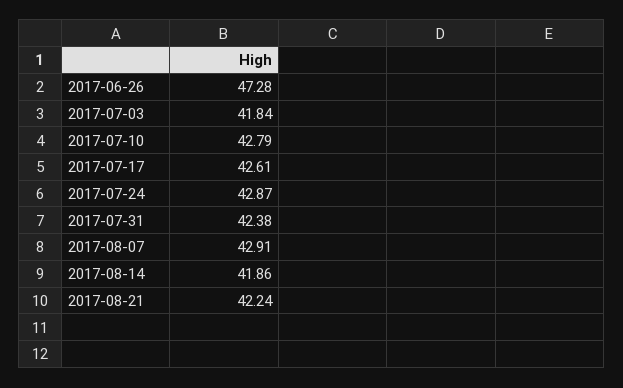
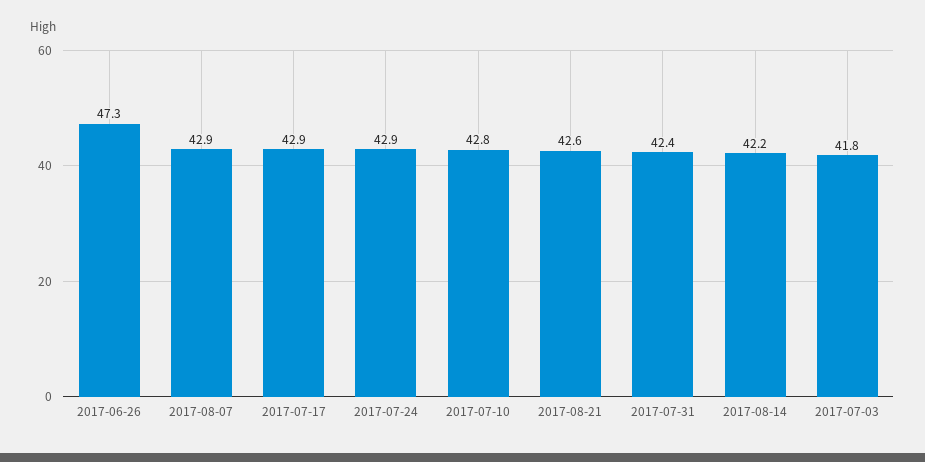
2017-07-17: 42.61 -> 42.9
2017-08-14: 41.86 -> 42.2
2017-08-21: 42.24 -> 42.6

